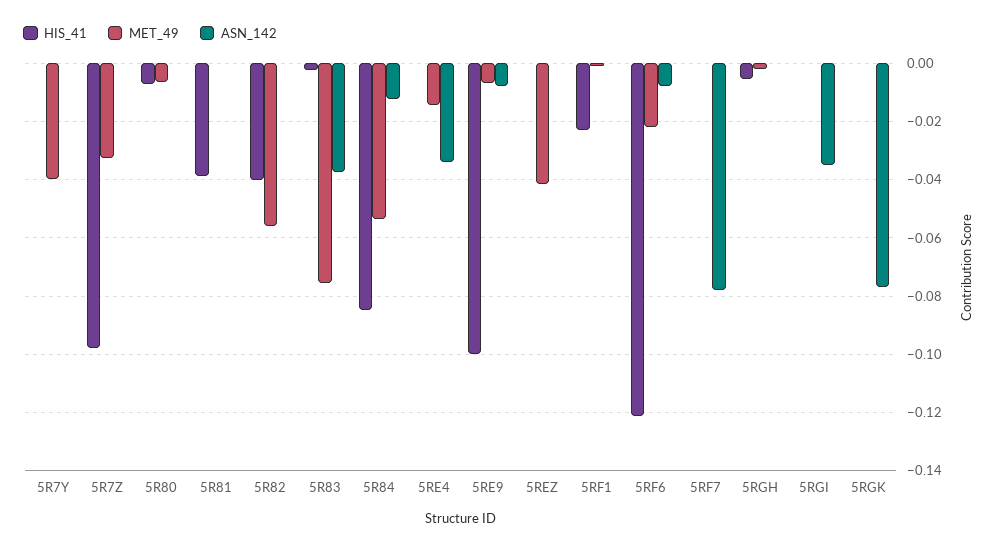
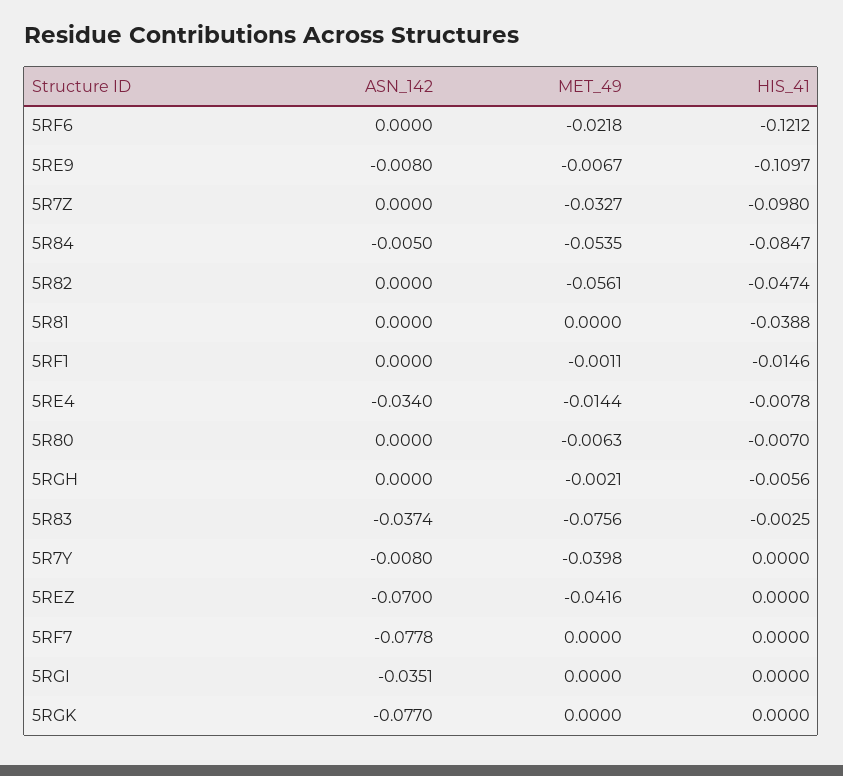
ASN_142, 5R7Y: 0 -> -0.008
HIS_41, 5R82: -0.04 -> -0.0474
ASN_142, 5R84: -0.0125 -> -0.005
HIS_41, 5RE4: 0 -> -0.0078
HIS_41, 5RE9: -0.1 -> -0.1097
ASN_142, 5REZ: 0 -> -0.07
HIS_41, 5RF1: -0.0225 -> -0.0146
ASN_142, 5RF6: -0.0075 -> 0

